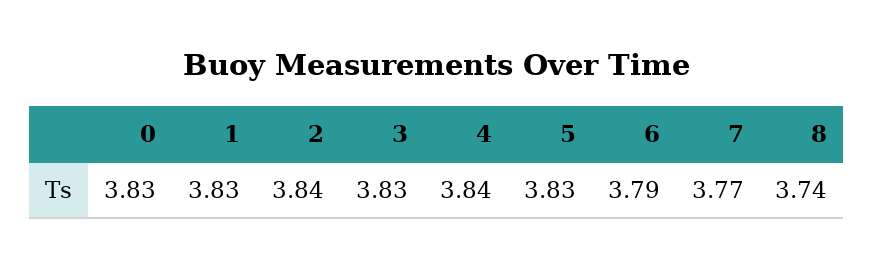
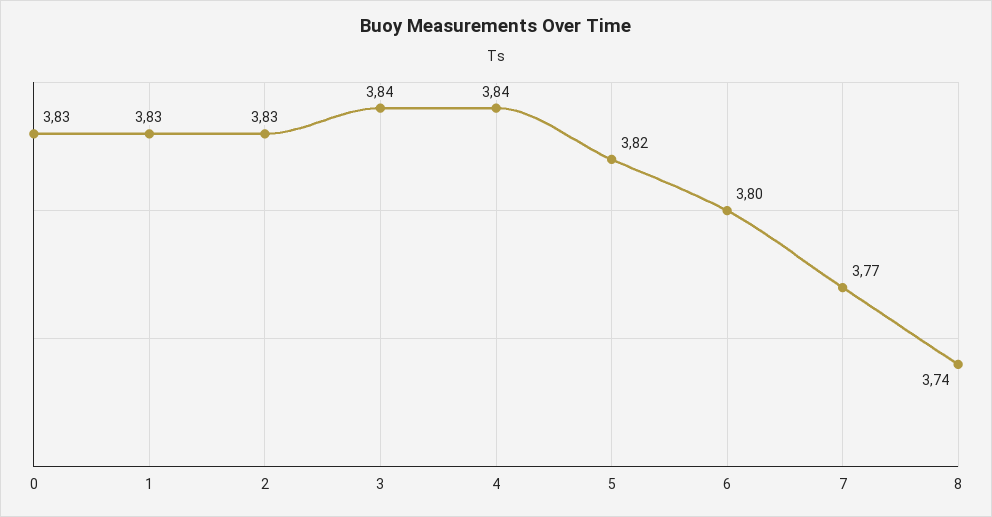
2: 3.84 -> 3.83
3: 3.83 -> 3.84
5: 3.83 -> 3.82
6: 3.79 -> 3.8

